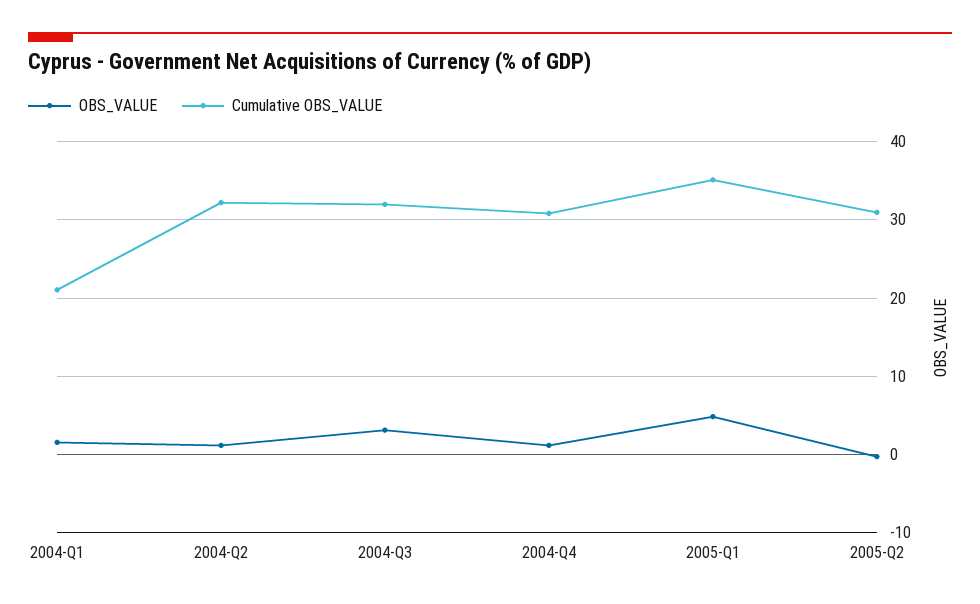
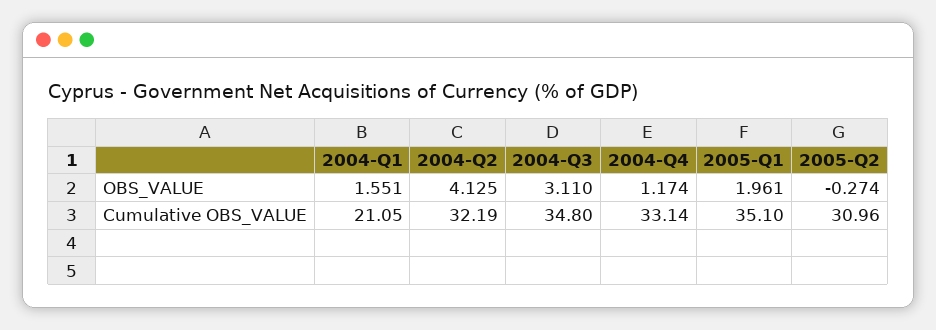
OBS_VALUE, 2004-Q2: 1 -> 4.125
Cumulative OBS_VALUE, 2004-Q3: 32 -> 34.8
Cumulative OBS_VALUE, 2004-Q4: 31 -> 33.14
OBS_VALUE, 2005-Q1: 5 -> 1.961

